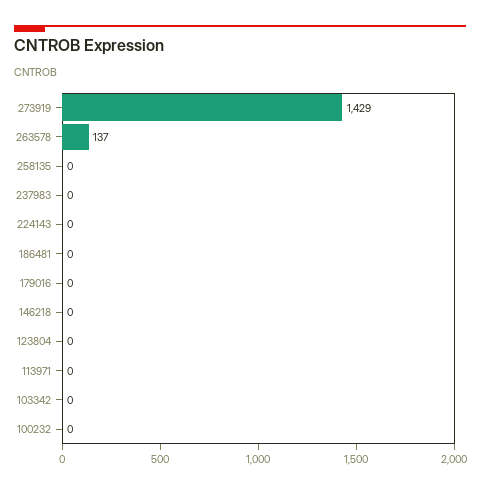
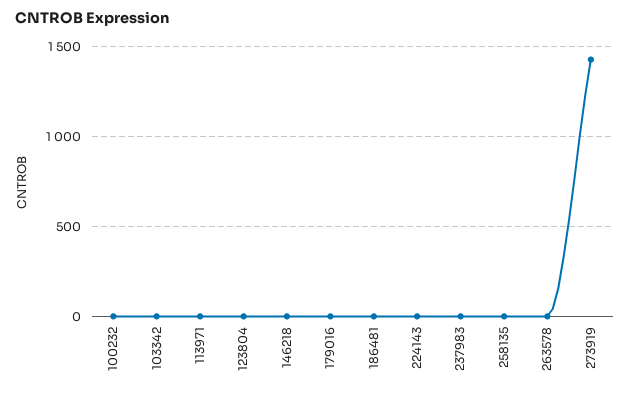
263578: 137 -> 0

